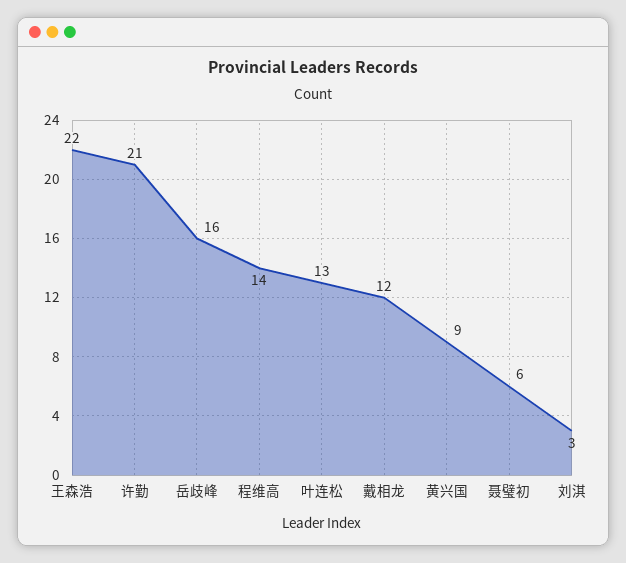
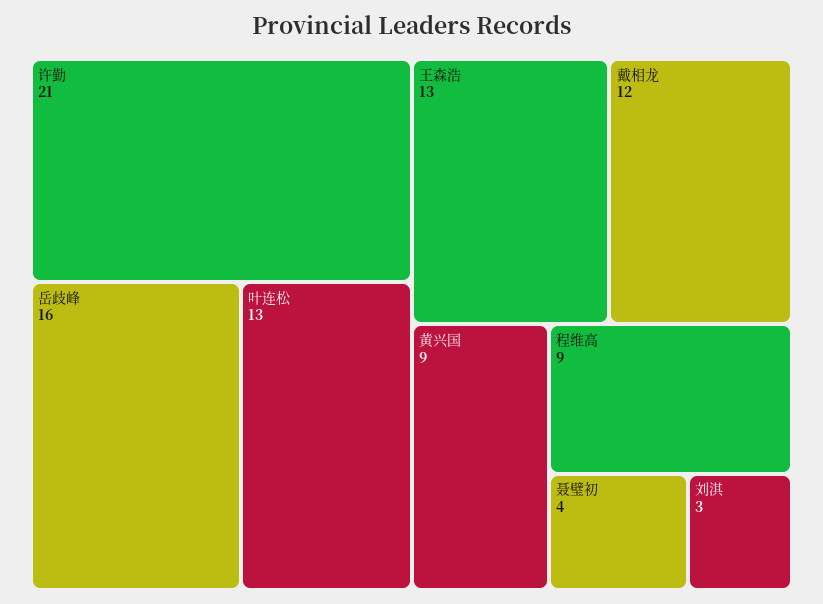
王森浩: 22 -> 13
程维高: 14 -> 9
聂璧初: 6 -> 4

